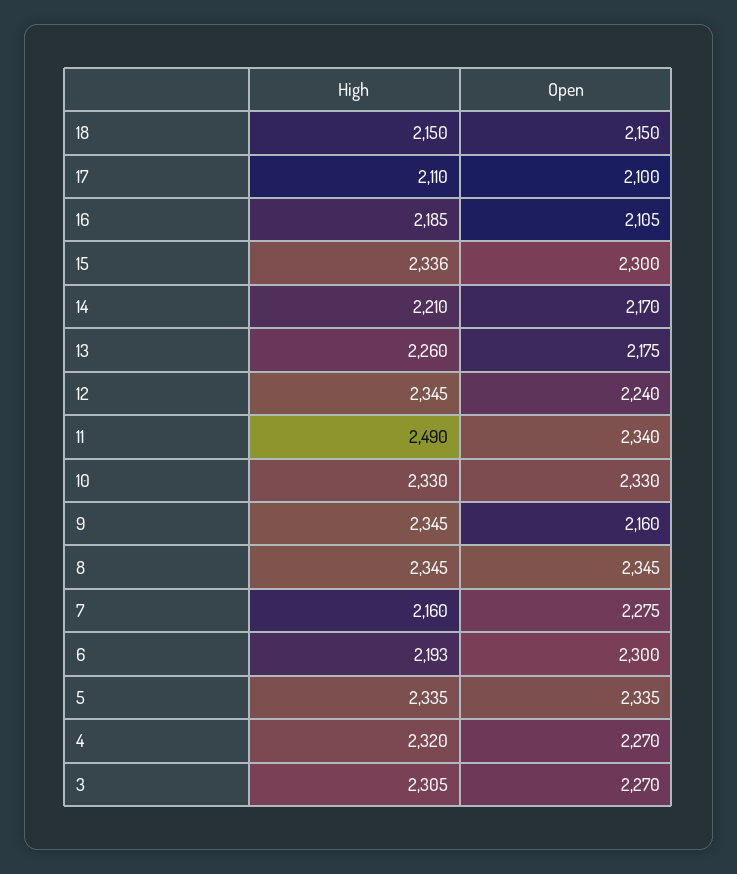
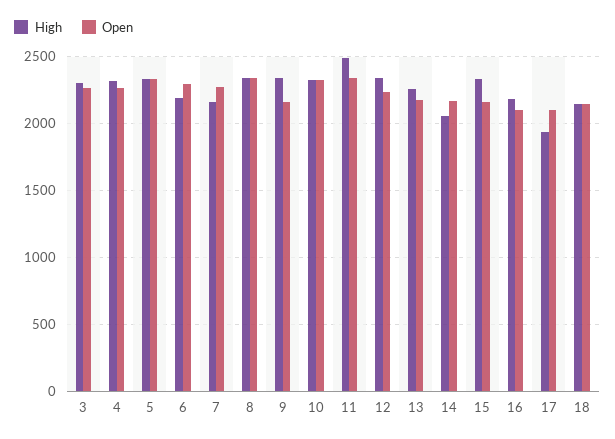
High, 17: 2110 -> 1950
Open, 15: 2300 -> 2150
High, 14: 2210 -> 2050

